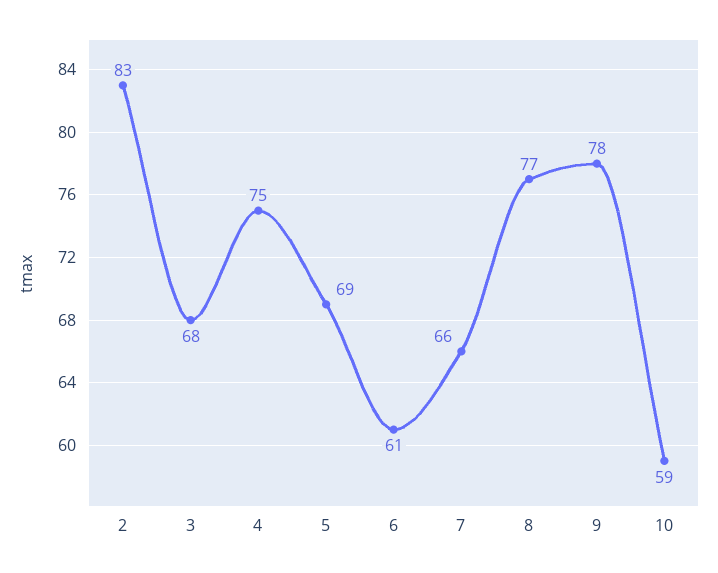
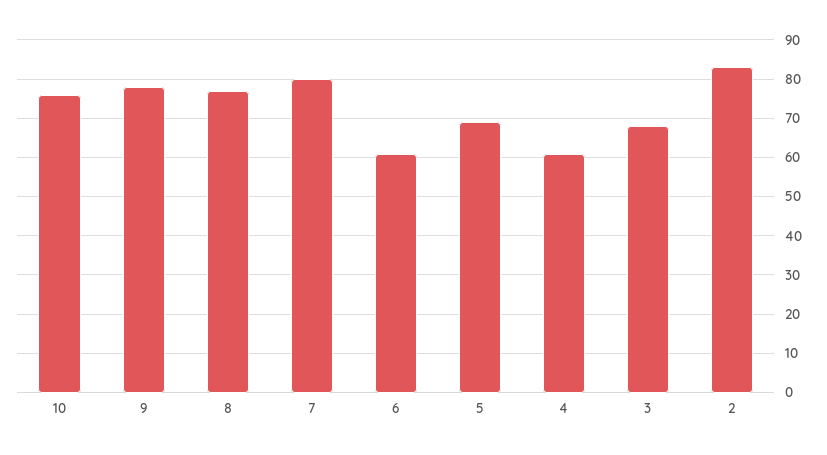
4: 75 -> 60
7: 66 -> 80
10: 59 -> 75

